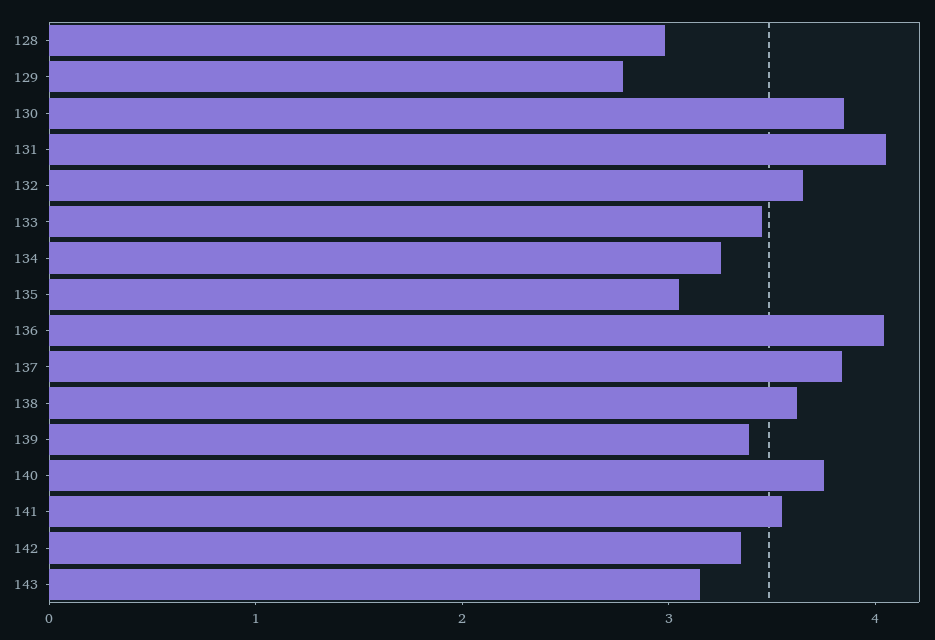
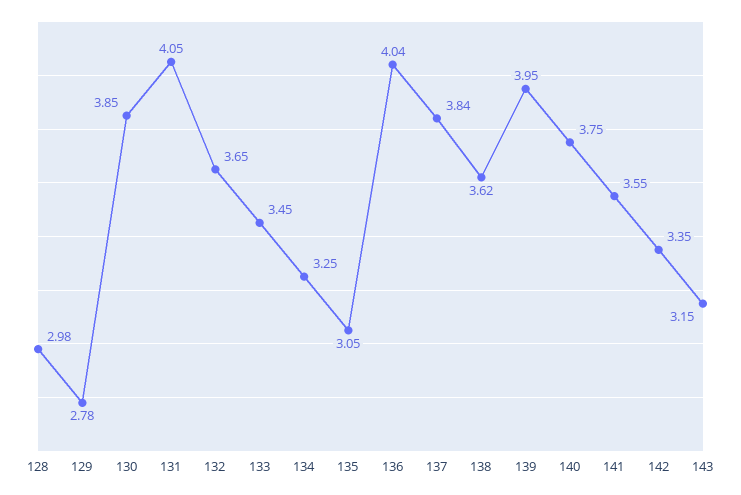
139: 3.4 -> 3.95

